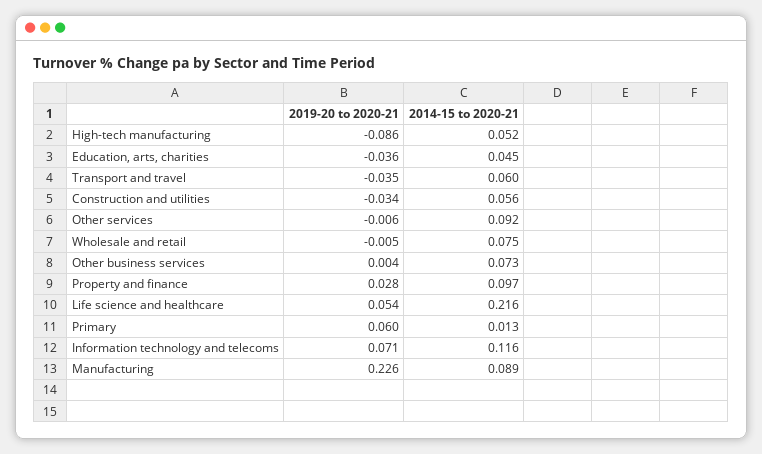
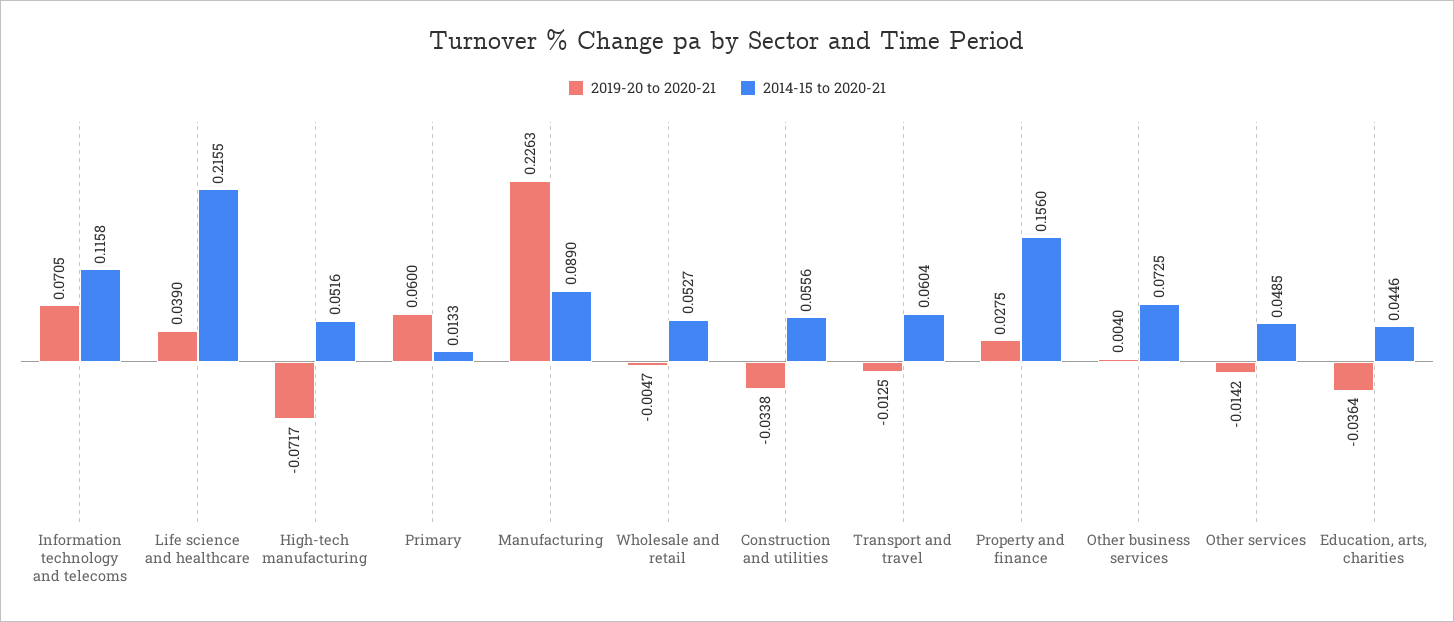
2019-20 to 2020-21, High-tech manufacturing: -0.086 -> -0.0717
2019-20 to 2020-21, Transport and travel: -0.035 -> -0.0125
2019-20 to 2020-21, Other services: -0.006 -> -0.0142
2014-15 to 2020-21, Other services: 0.092 -> 0.0485
2014-15 to 2020-21, Wholesale and retail: 0.075 -> 0.0527
2014-15 to 2020-21, Property and finance: 0.097 -> 0.156
2019-20 to 2020-21, Life science and healthcare: 0.054 -> 0.039

